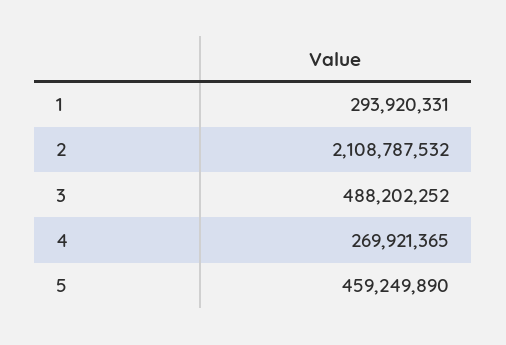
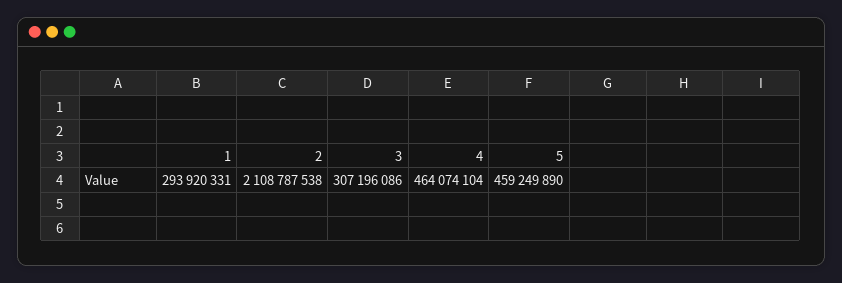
2: 2108787532 -> 2108787538
3: 488202252 -> 307196086
4: 269921365 -> 464074104

